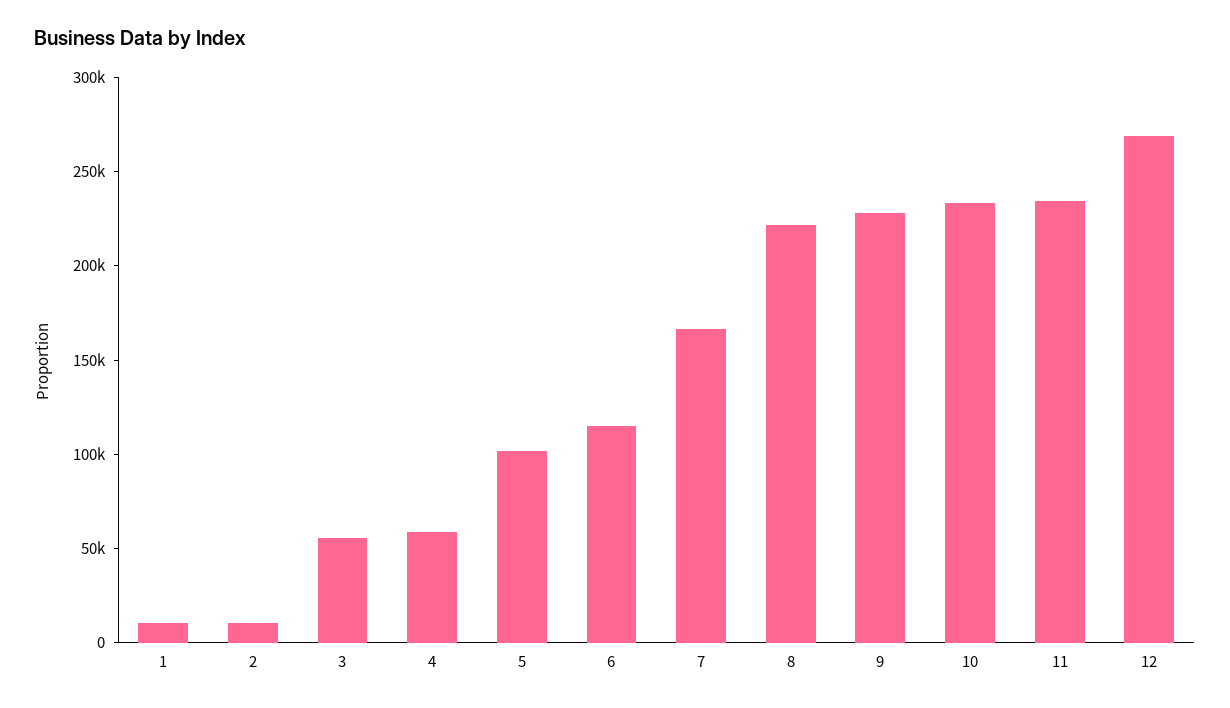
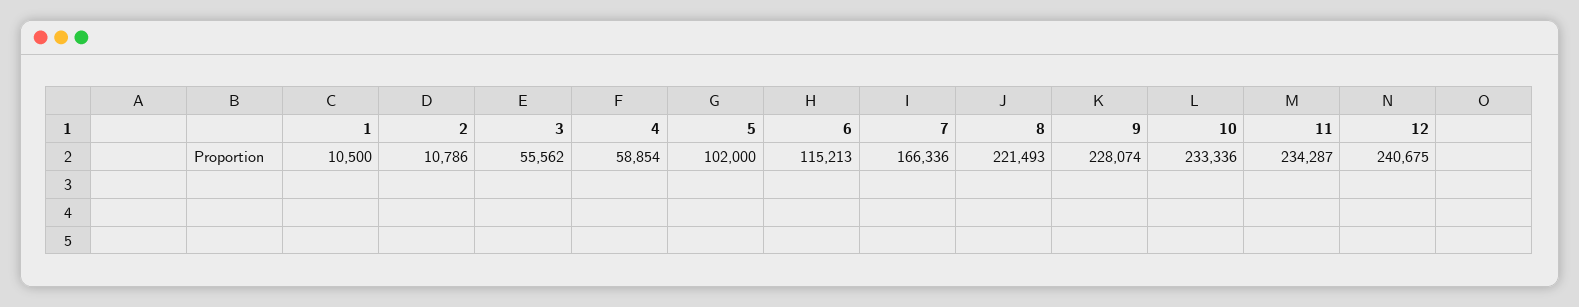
12: 270000 -> 240675

